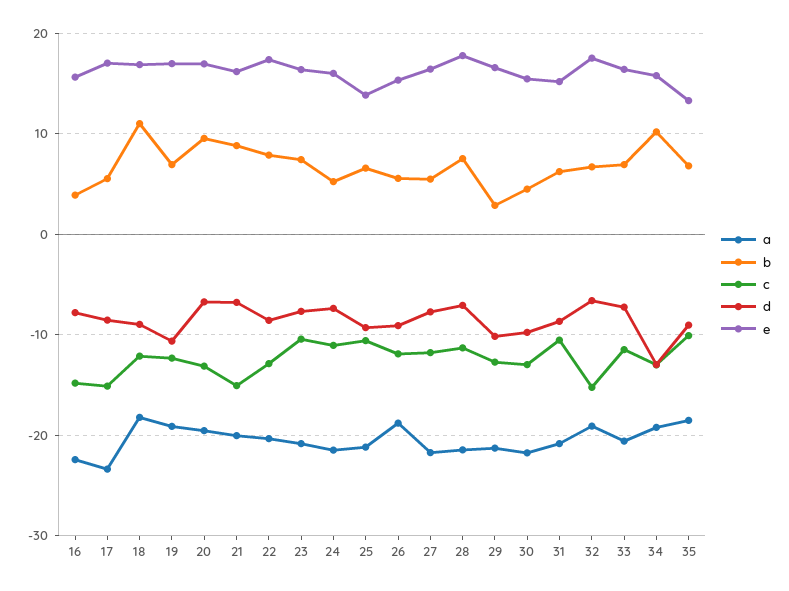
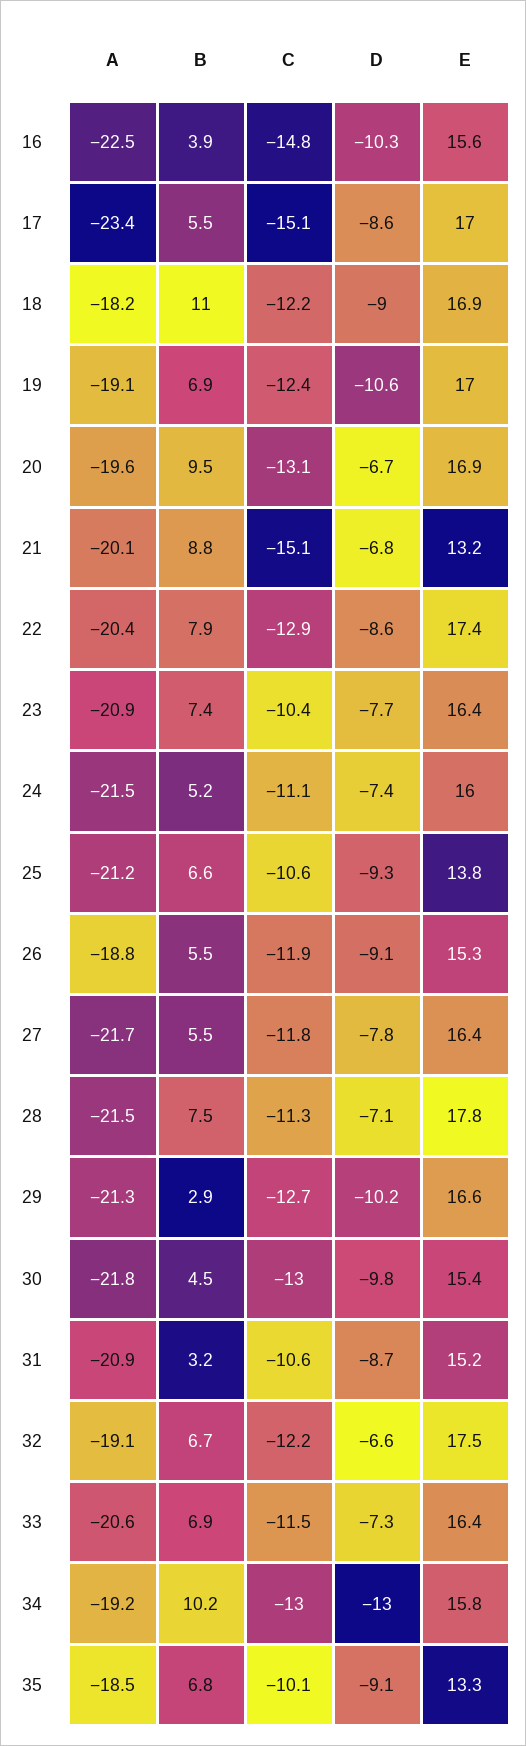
d, 16: -8 -> -10.3
e, 21: 16 -> 13.2
b, 31: 6 -> 3.2
c, 32: -15 -> -12.2

